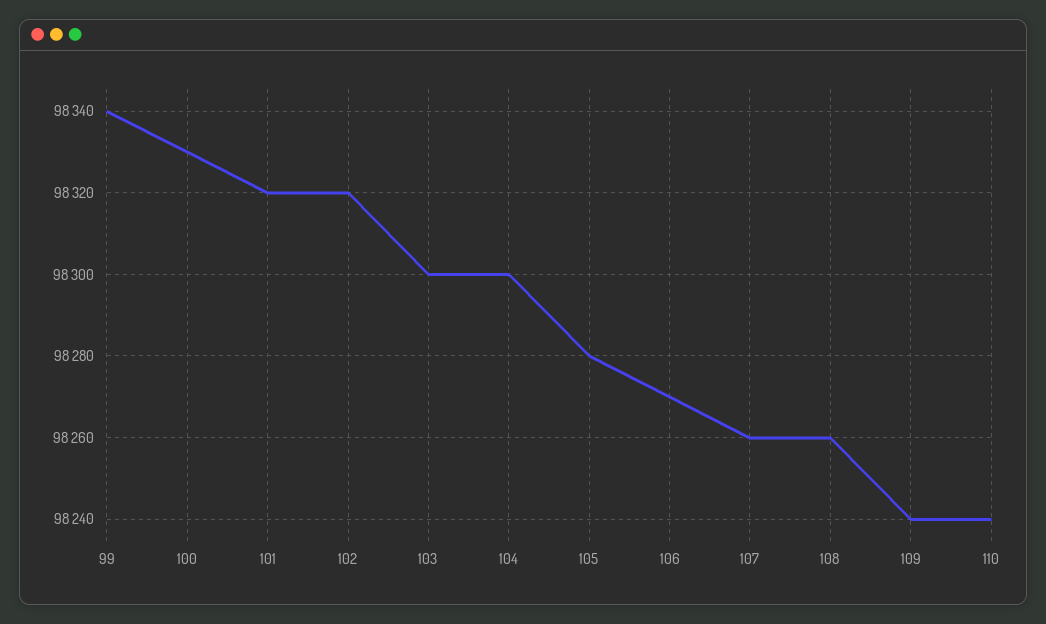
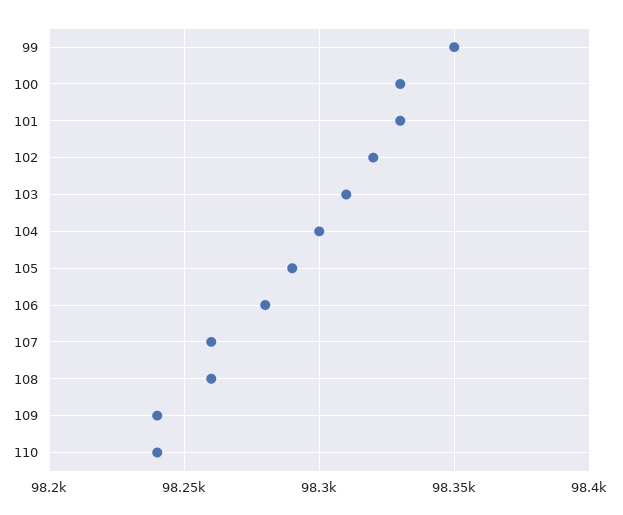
99: 98340 -> 98350
101: 98320 -> 98330
103: 98300 -> 98310
105: 98280 -> 98290
106: 98270 -> 98280

